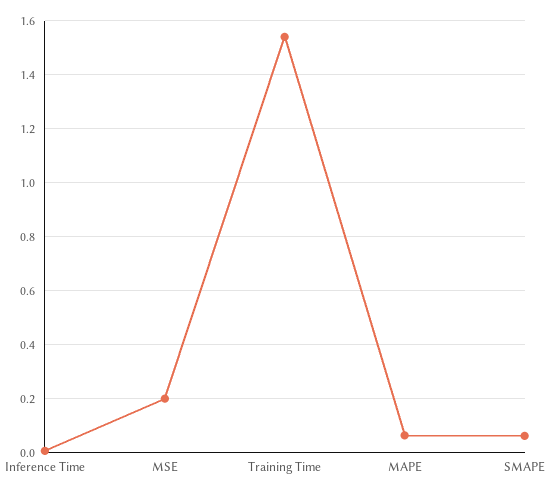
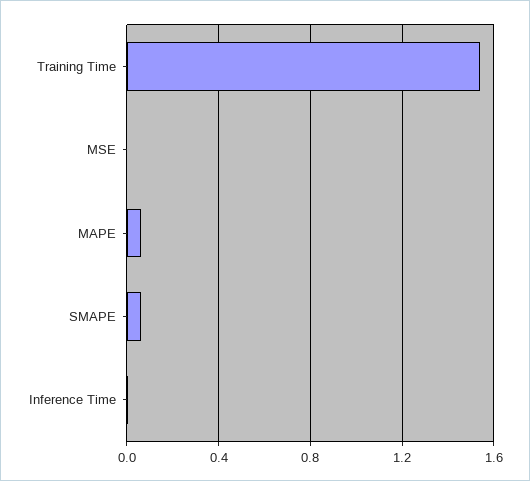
MSE: 0.2 -> 0

